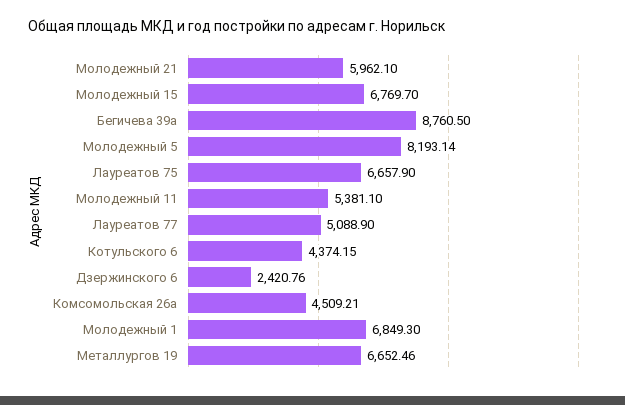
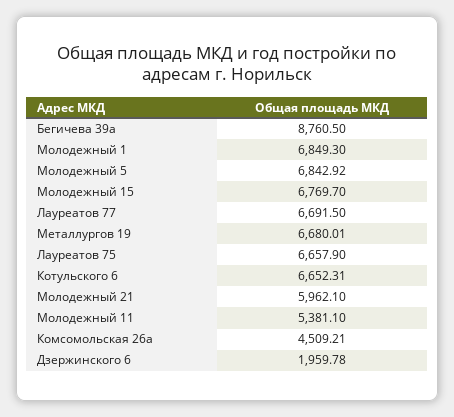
Молодежный 5: 8193.14 -> 6842.92
Лауреатов 77: 5088.9 -> 6691.5
Котульского 6: 4374.15 -> 6652.31
Дзержинского 6: 2420.76 -> 1959.78
Металлургов 19: 6652.46 -> 6680.01

